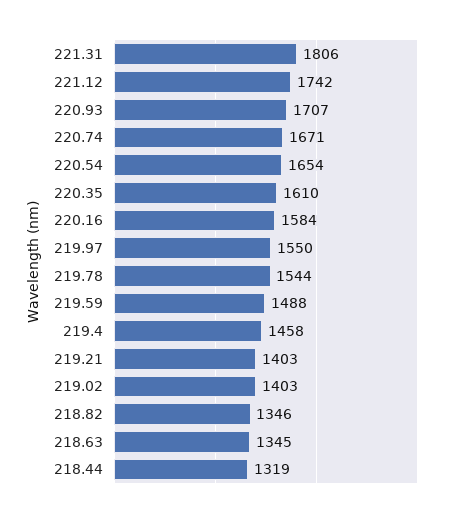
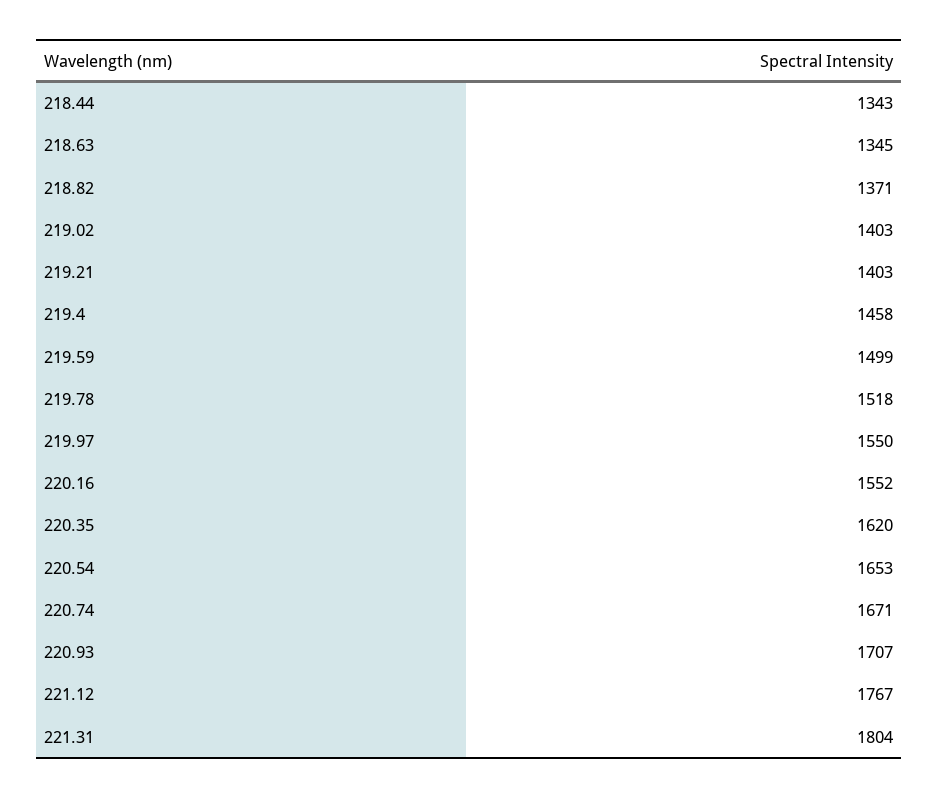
221.31: 1806 -> 1804
221.12: 1742 -> 1767
220.54: 1654 -> 1653
220.35: 1610 -> 1620
220.16: 1584 -> 1552
219.78: 1544 -> 1518
219.59: 1488 -> 1499
218.82: 1346 -> 1371
218.44: 1319 -> 1343

